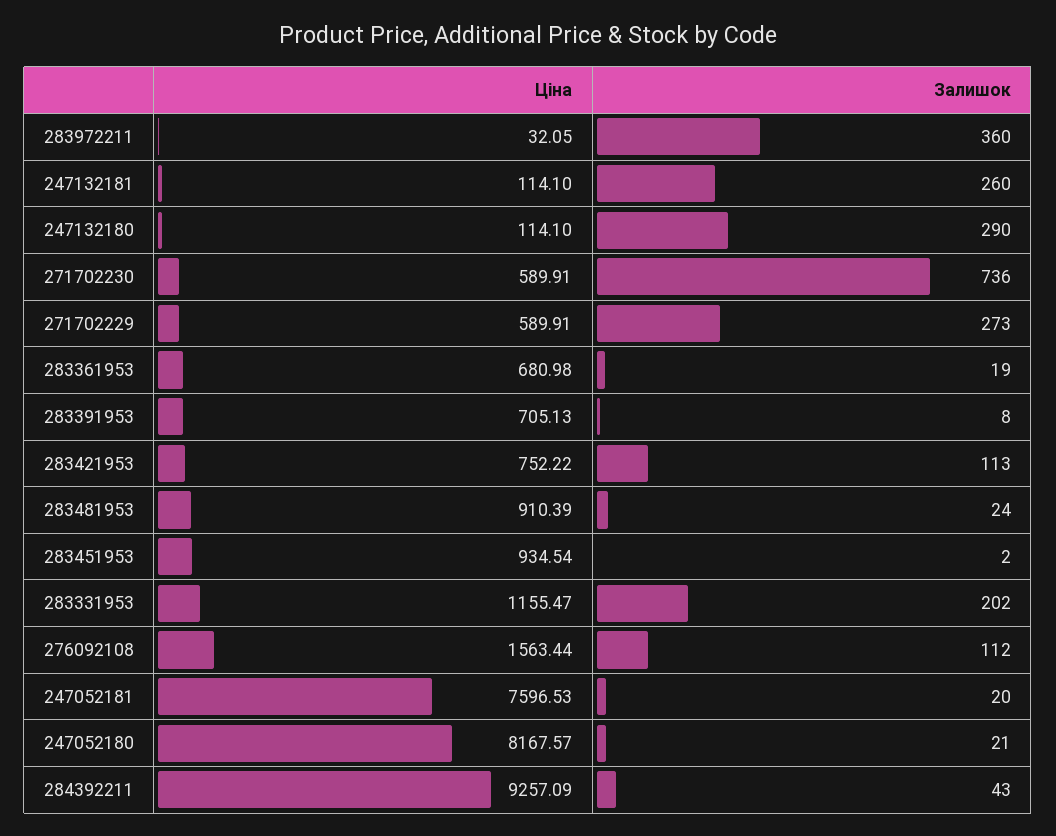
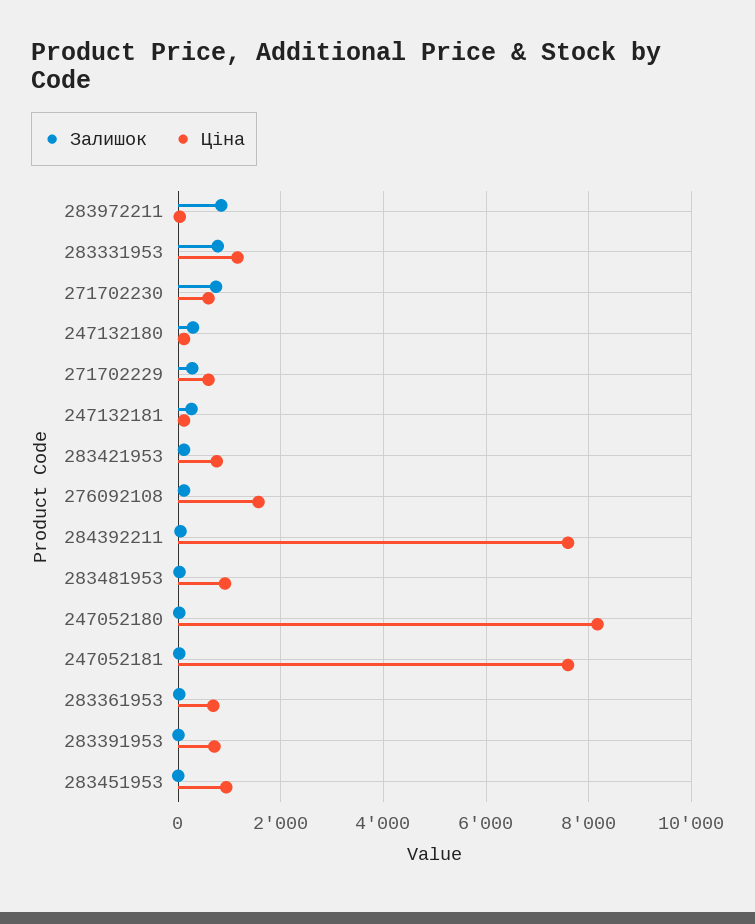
Залишок, 283972211: 360 -> 800
Залишок, 283331953: 202 -> 800
Ціна, 284392211: 9257.09 -> 7600

